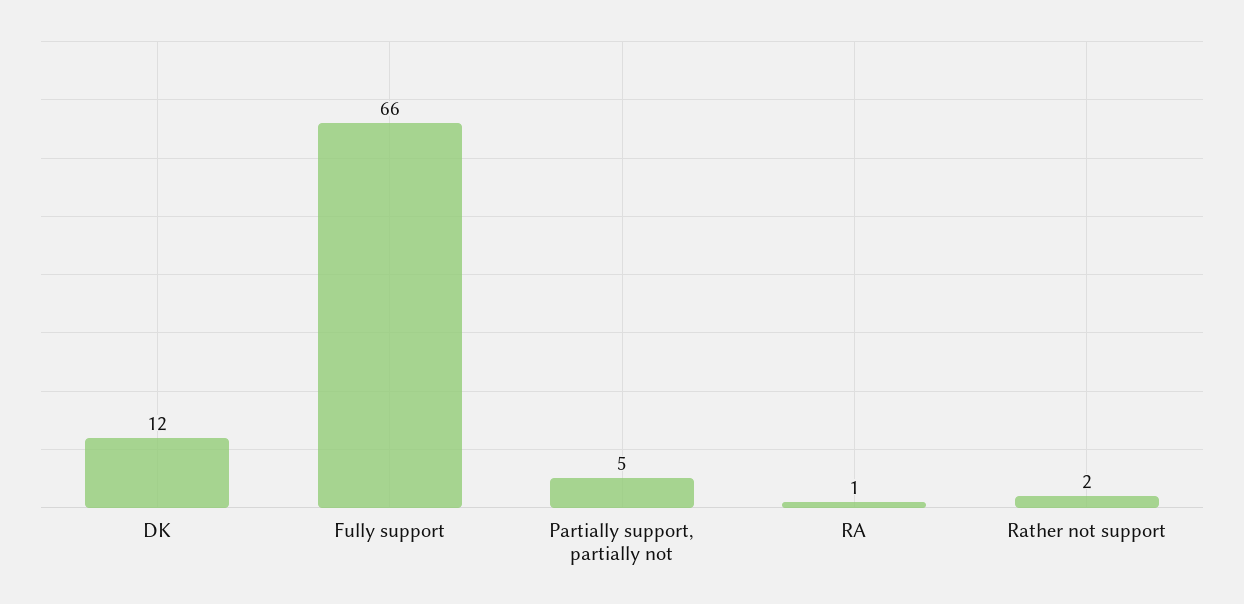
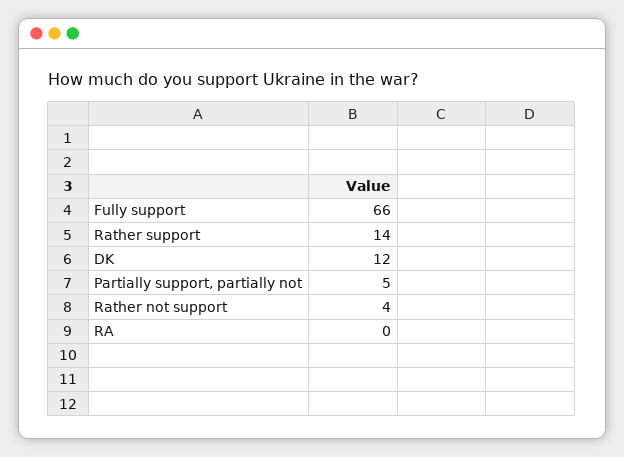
RA: 1 -> 0
Rather not support: 2 -> 4
Rather support: none -> 14

